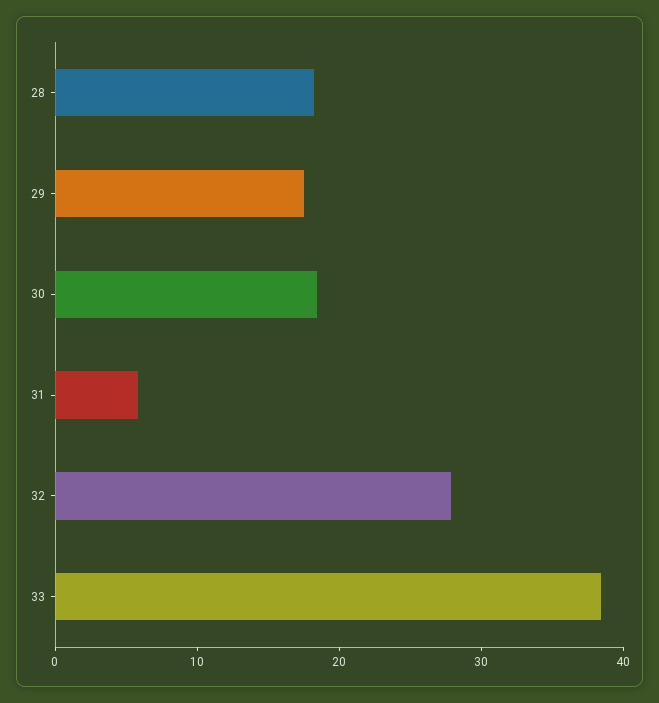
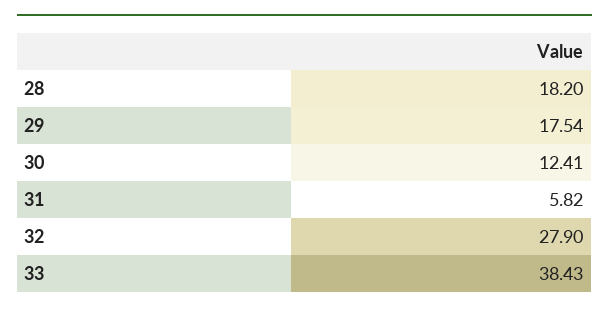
30: 18 -> 12.41

